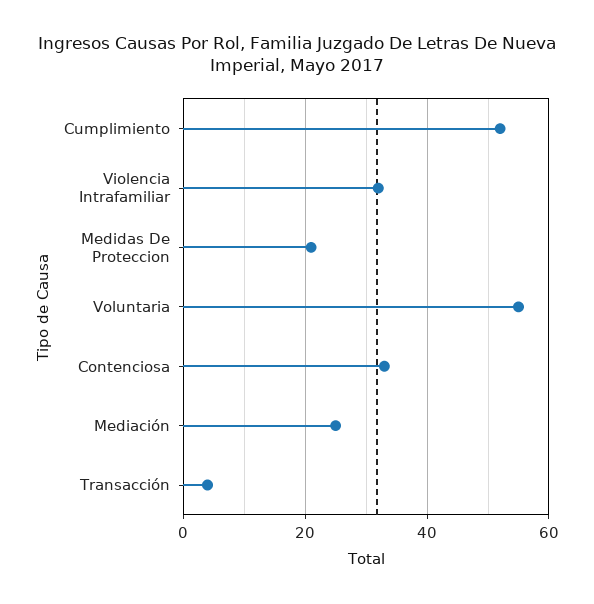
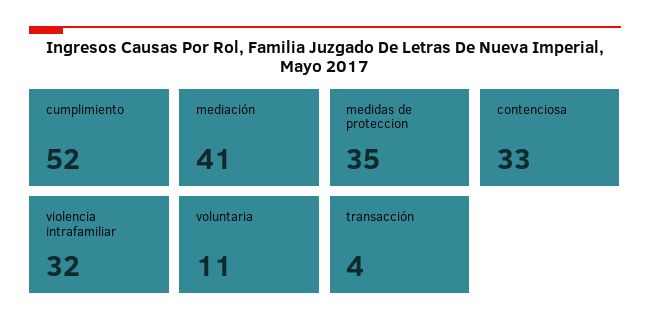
Medidas De Proteccion: 20 -> 35
Voluntaria: 55 -> 11
Mediación: 25 -> 41

